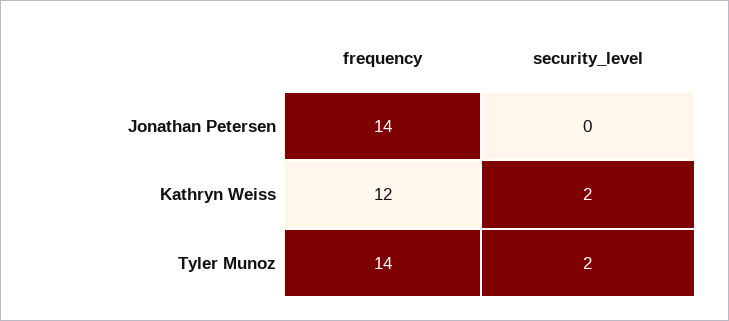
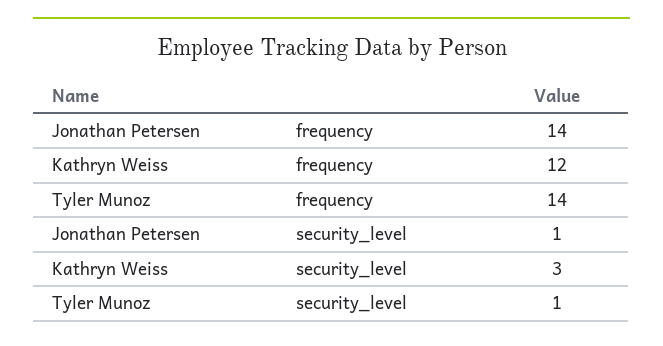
security_level, Jonathan Petersen: 0 -> 1
security_level, Kathryn Weiss: 2 -> 3
security_level, Tyler Munoz: 2 -> 1

